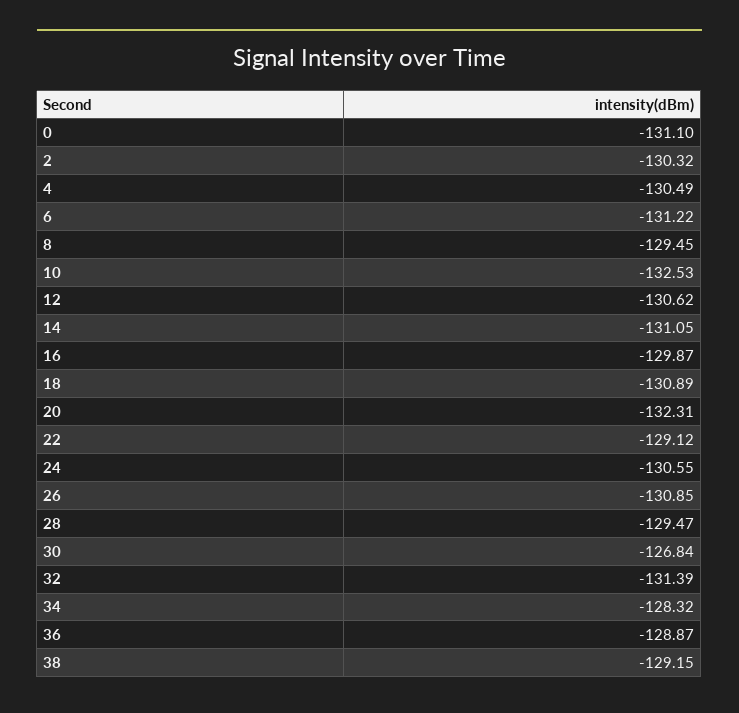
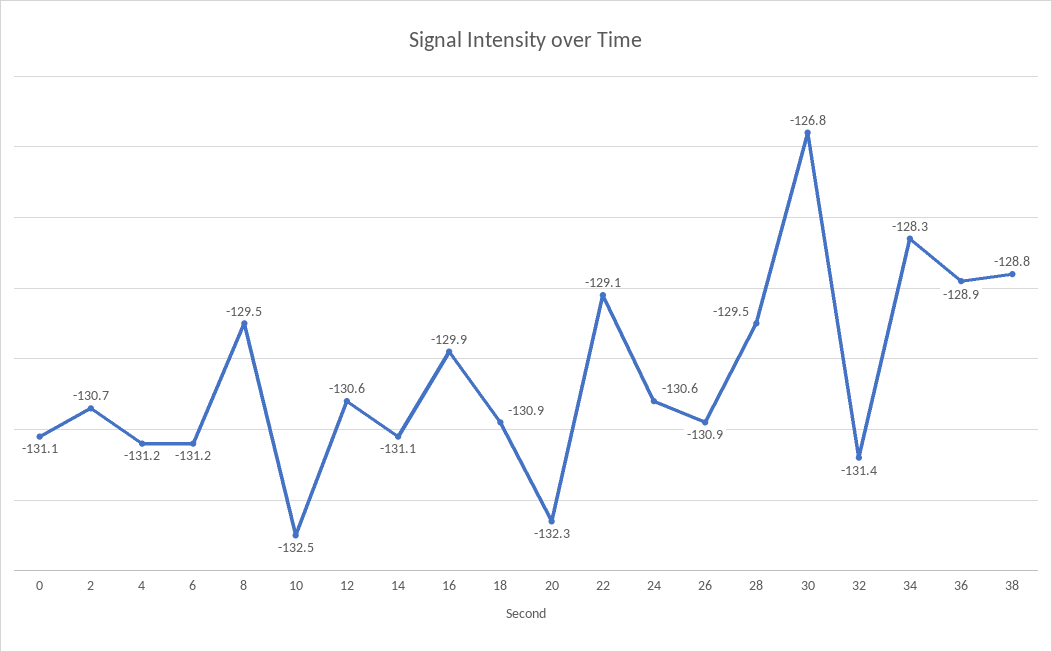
2: -130.32 -> -130.7
4: -130.49 -> -131.2
38: -129.15 -> -128.8

